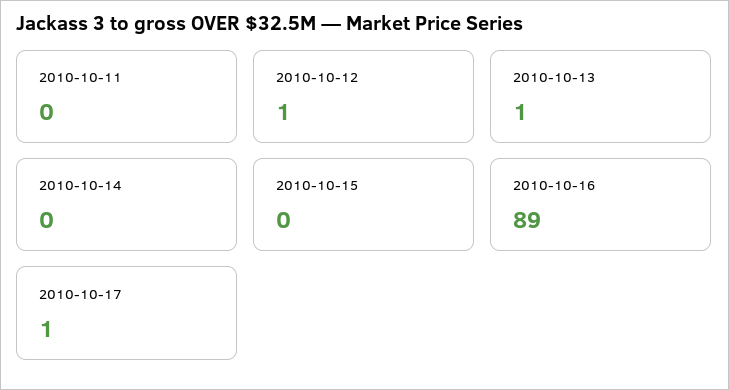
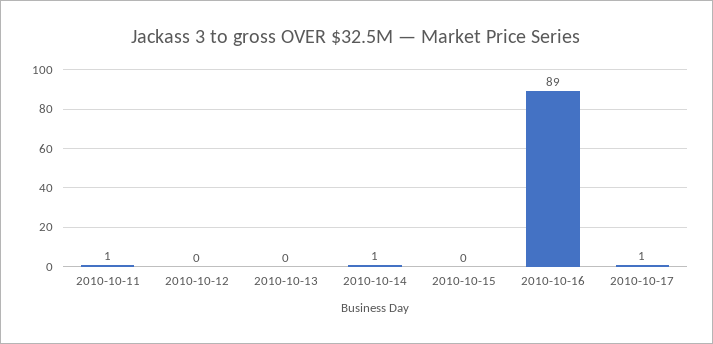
2010-10-11: 0 -> 1
2010-10-12: 1 -> 0
2010-10-13: 1 -> 0
2010-10-14: 0 -> 1

